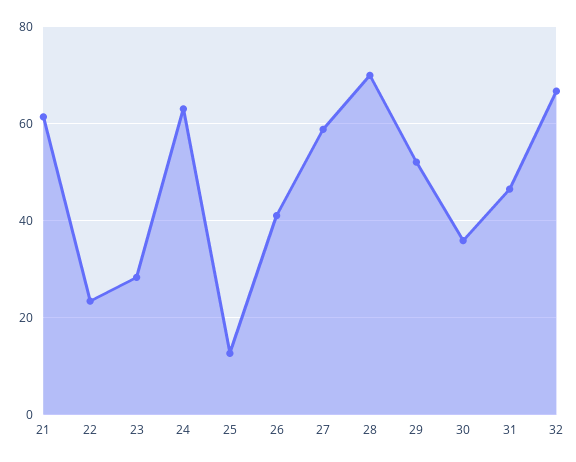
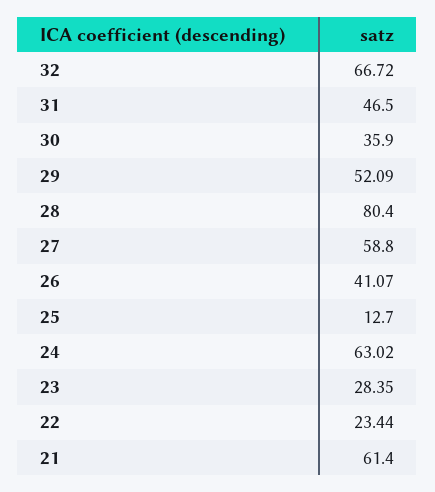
28: 70 -> 80.4

